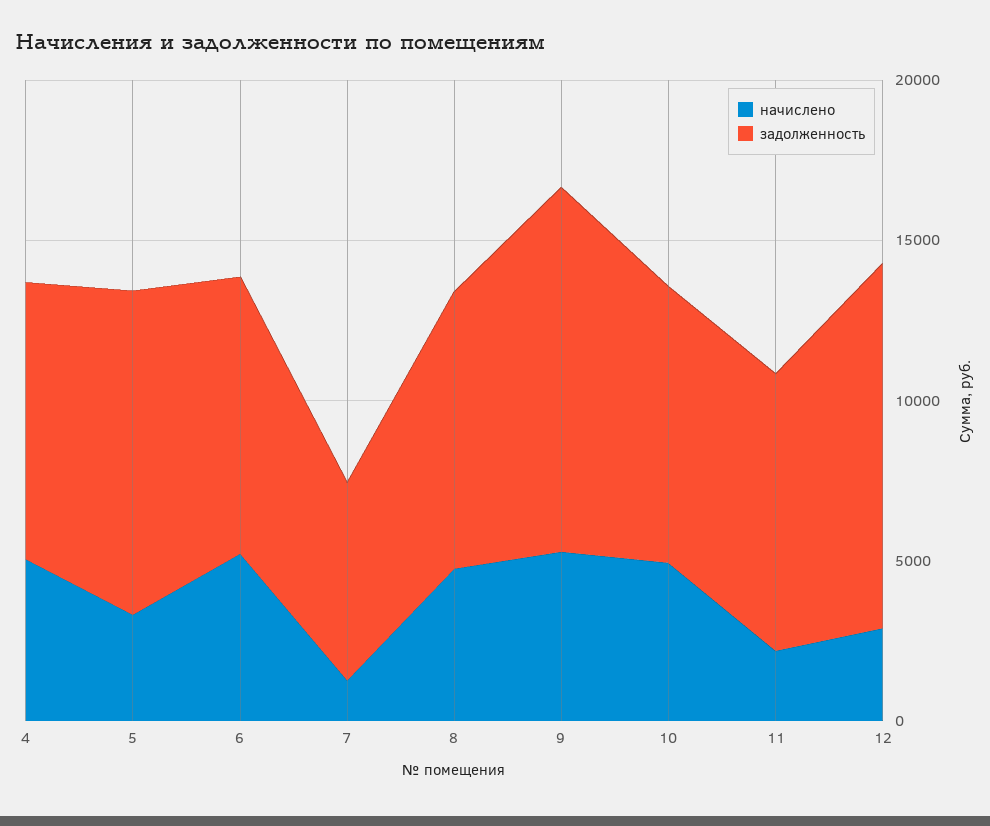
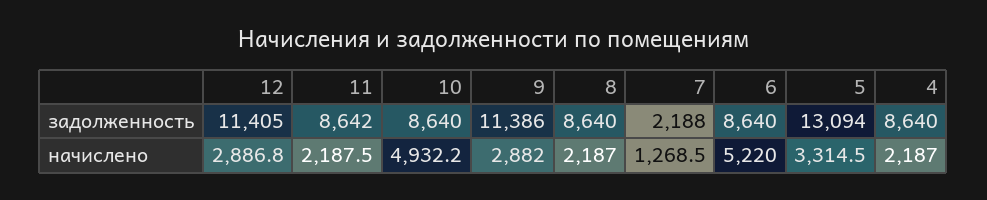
начислено, 4: 5000 -> 2187
задолженность, 5: 10000 -> 13094
задолженность, 7: 6000 -> 2188
начислено, 8: 5000 -> 2187
начислено, 9: 5000 -> 2882

